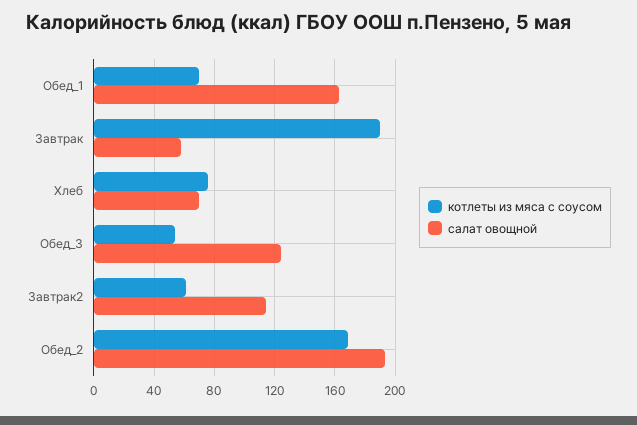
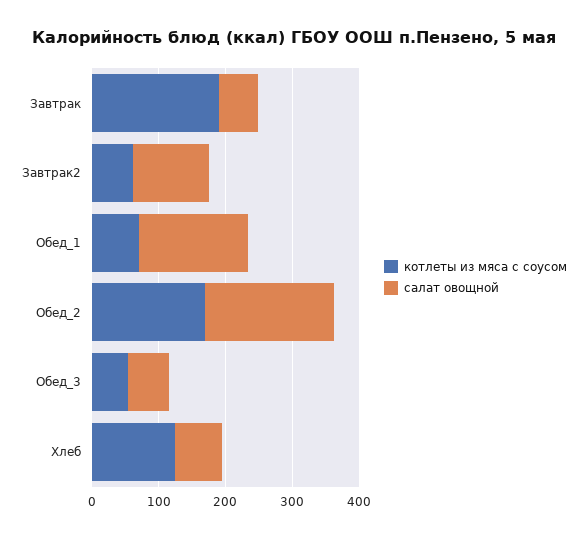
котлеты из мяса с соусом, Хлеб: 75 -> 120
салат овощной, Обед_3: 125 -> 60

